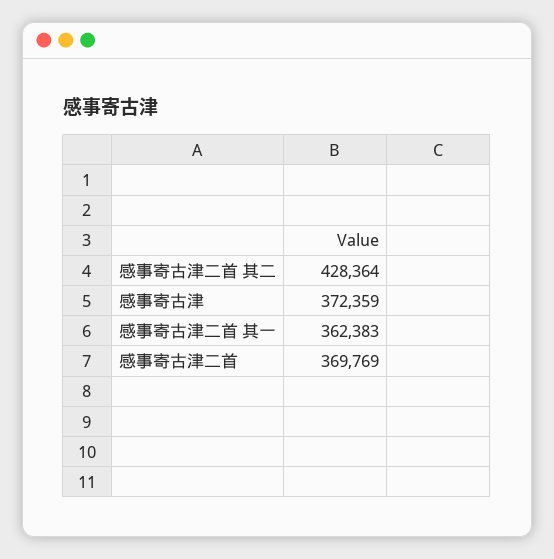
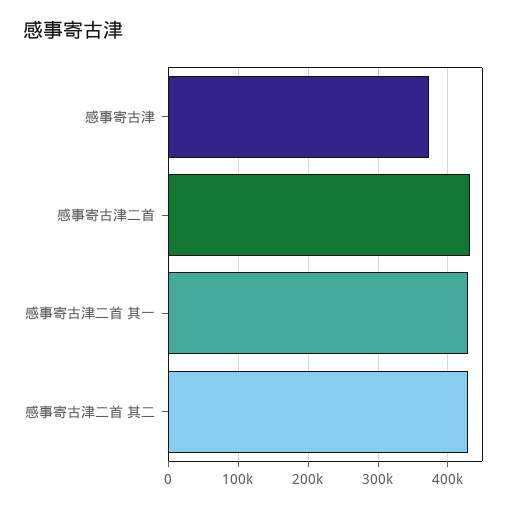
感事寄古津二首 其一: 362383 -> 430000
感事寄古津二首: 369769 -> 430000

